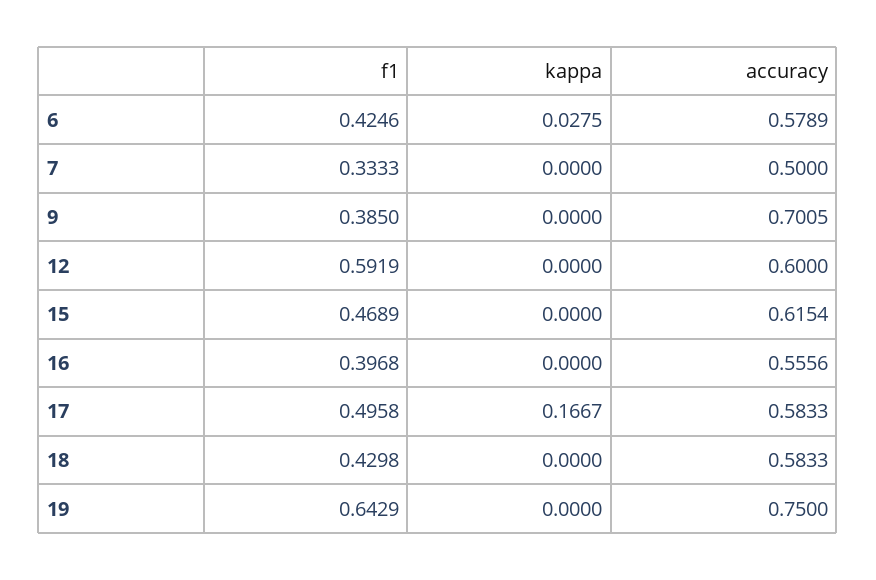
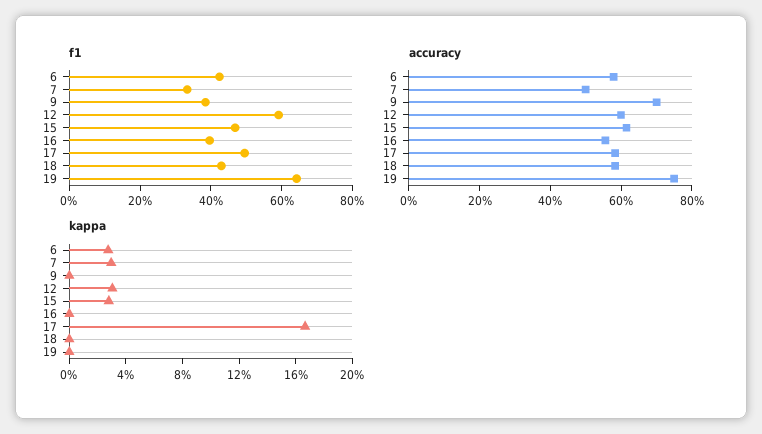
kappa, 7: 0 -> 0.03
kappa, 12: 0 -> 0.03
kappa, 15: 0 -> 0.03

